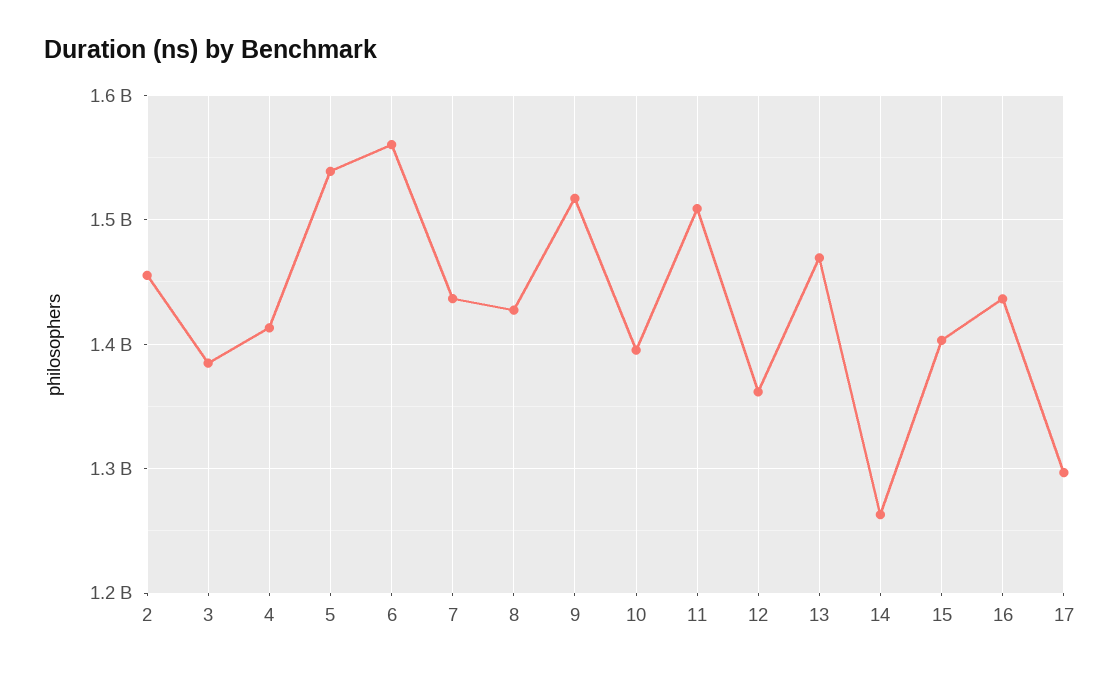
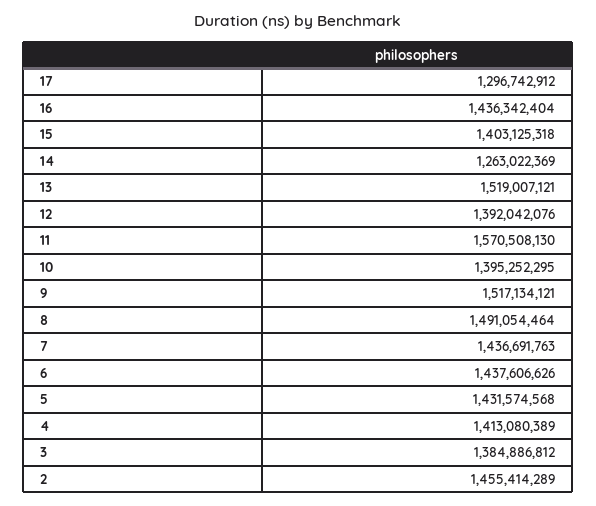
5: 1540000000 -> 1431574568
6: 1560000000 -> 1437606626
8: 1430000000 -> 1491054464
11: 1510000000 -> 1570508130
12: 1360000000 -> 1392042076
13: 1470000000 -> 1519007121

